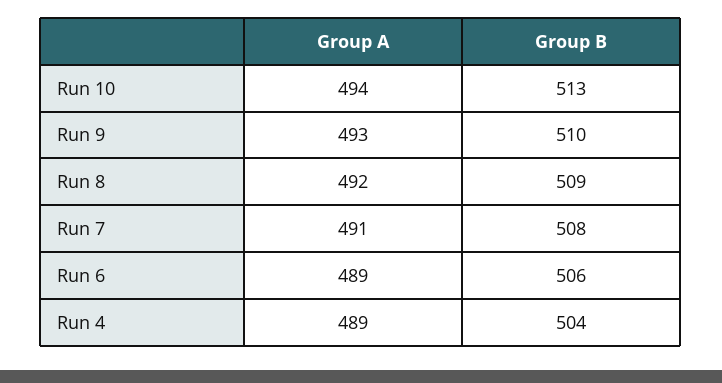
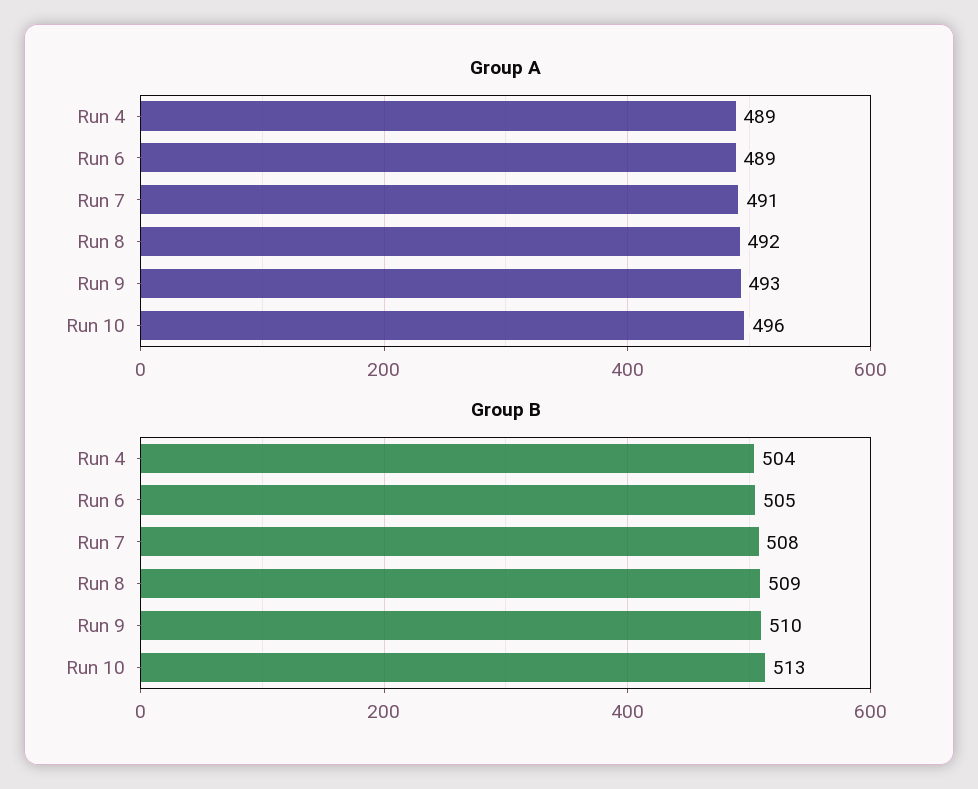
Group A, Run 10: 494 -> 496
Group B, Run 6: 506 -> 505

